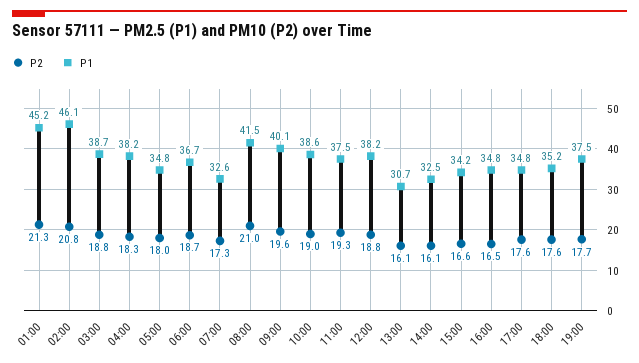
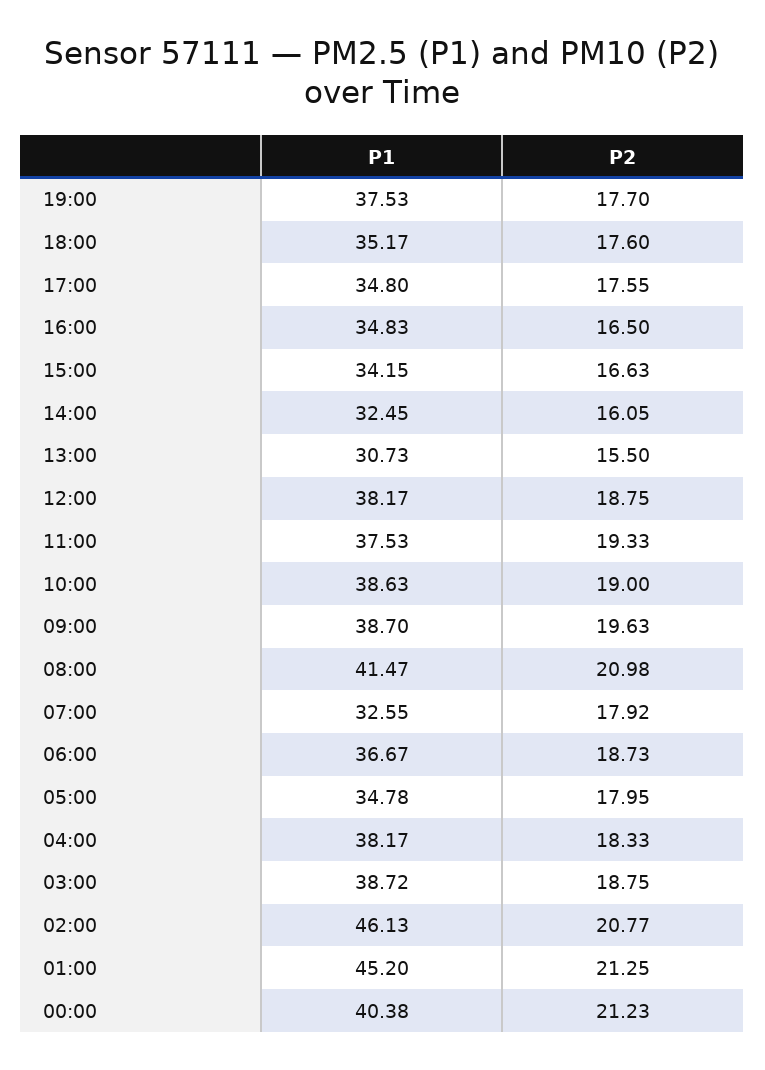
P2, 07:00: 17.3 -> 17.92
P1, 09:00: 40.1 -> 38.7
P2, 13:00: 16.1 -> 15.5
P1, 00:00: none -> 40.38
P2, 00:00: none -> 21.23

